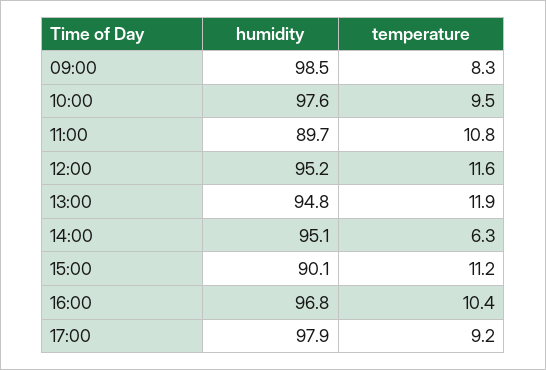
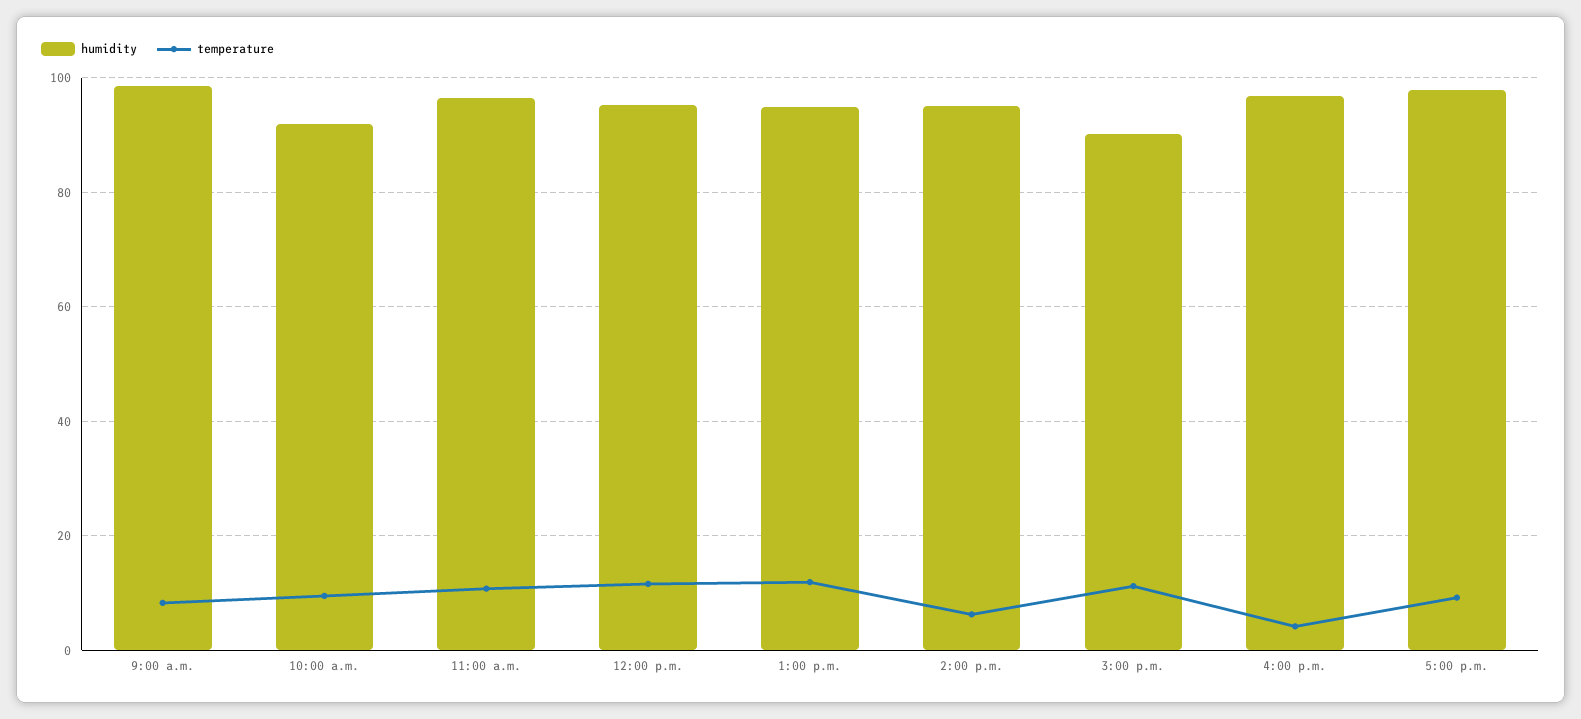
humidity, 10:00: 97.6 -> 92
humidity, 11:00: 89.7 -> 96
temperature, 16:00: 10.4 -> 4

